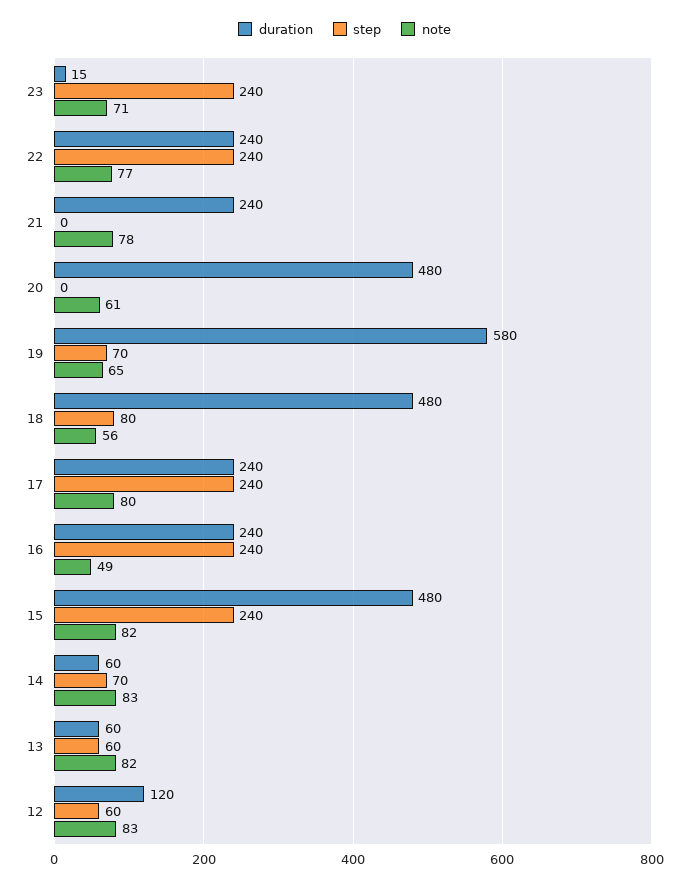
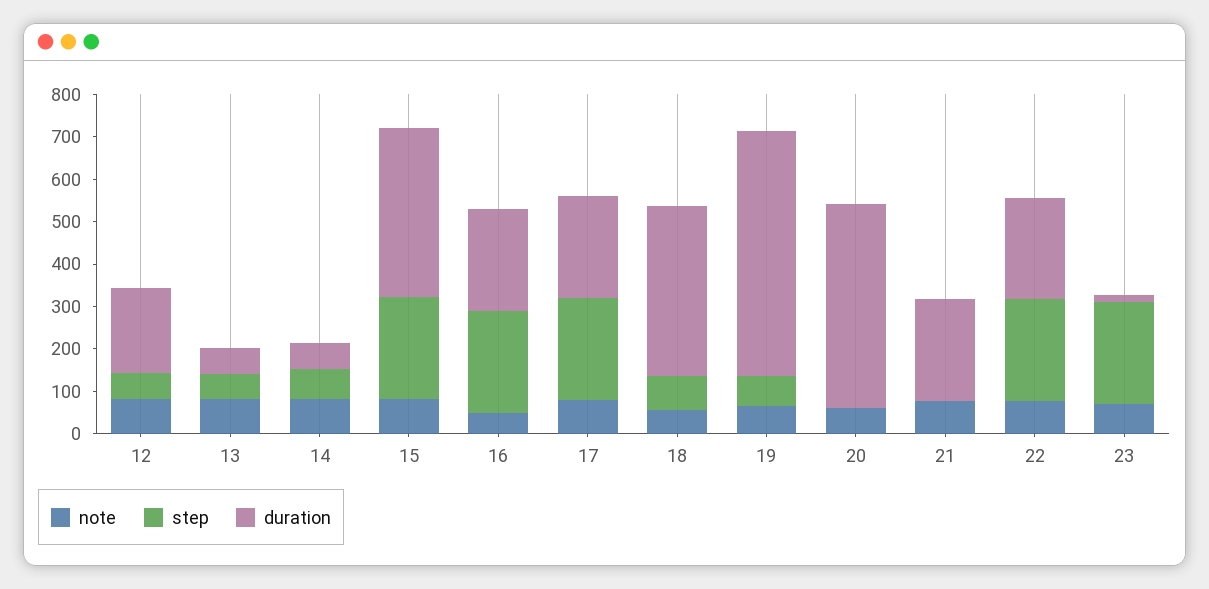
duration, 18: 480 -> 400
duration, 15: 480 -> 400
duration, 12: 120 -> 200

